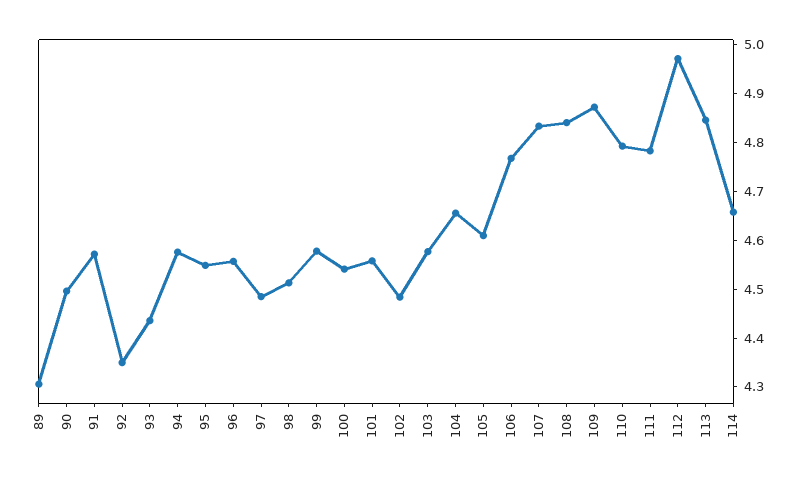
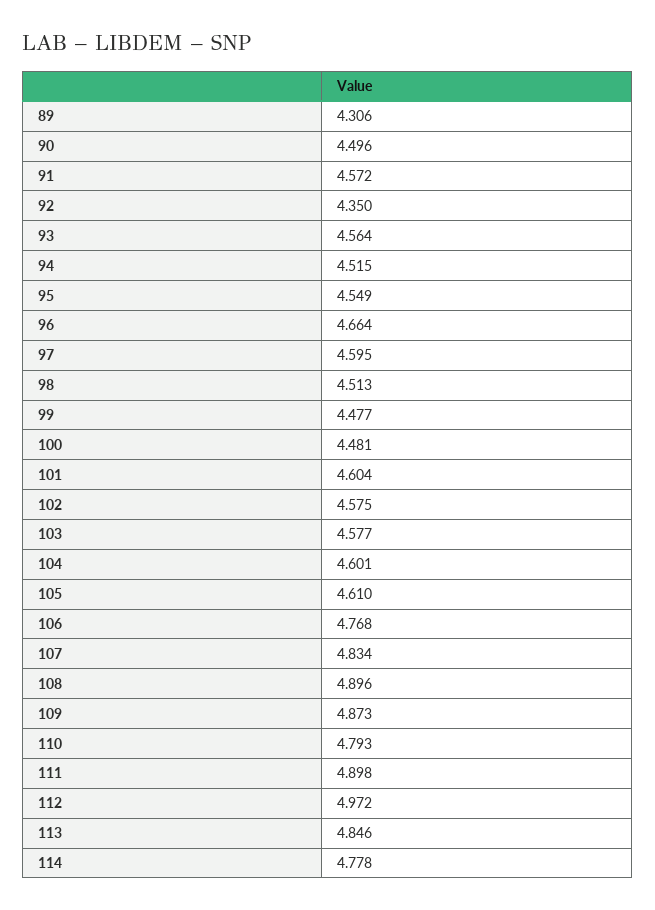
93: 4.44 -> 4.564
94: 4.58 -> 4.515
96: 4.56 -> 4.664
97: 4.48 -> 4.595
99: 4.58 -> 4.477
100: 4.54 -> 4.481
101: 4.56 -> 4.604
102: 4.48 -> 4.575
104: 4.66 -> 4.601
108: 4.84 -> 4.896
111: 4.78 -> 4.898
114: 4.66 -> 4.778

